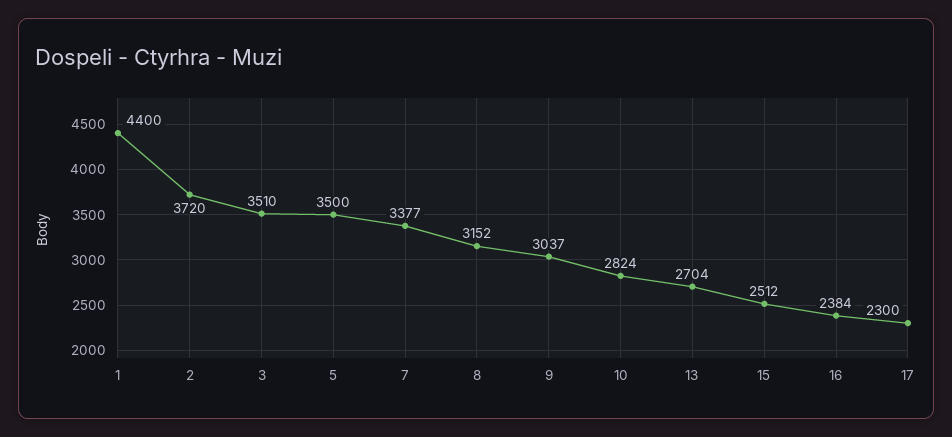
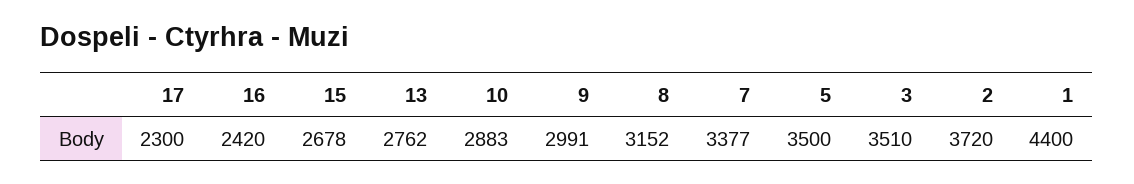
9: 3037 -> 2991
10: 2824 -> 2883
13: 2704 -> 2762
15: 2512 -> 2678
16: 2384 -> 2420

